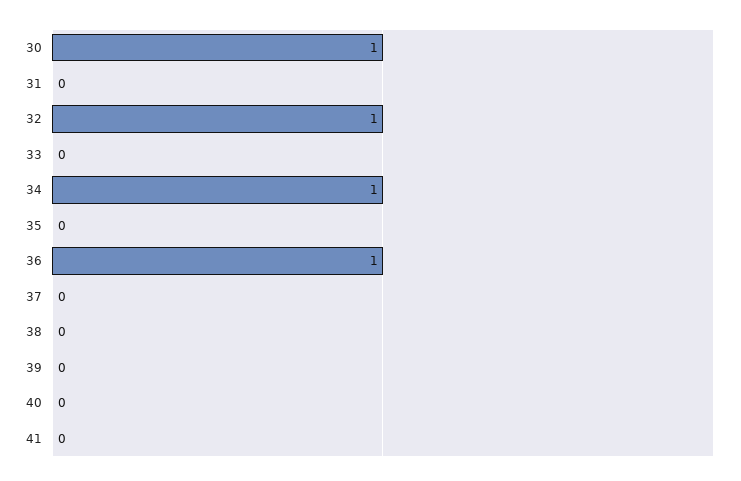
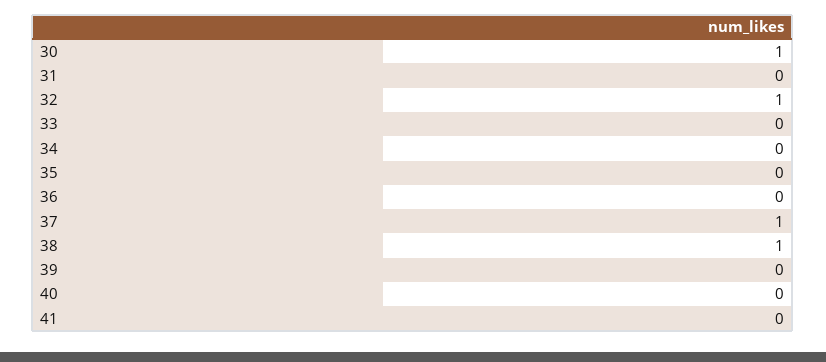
34: 1 -> 0
36: 1 -> 0
37: 0 -> 1
38: 0 -> 1

